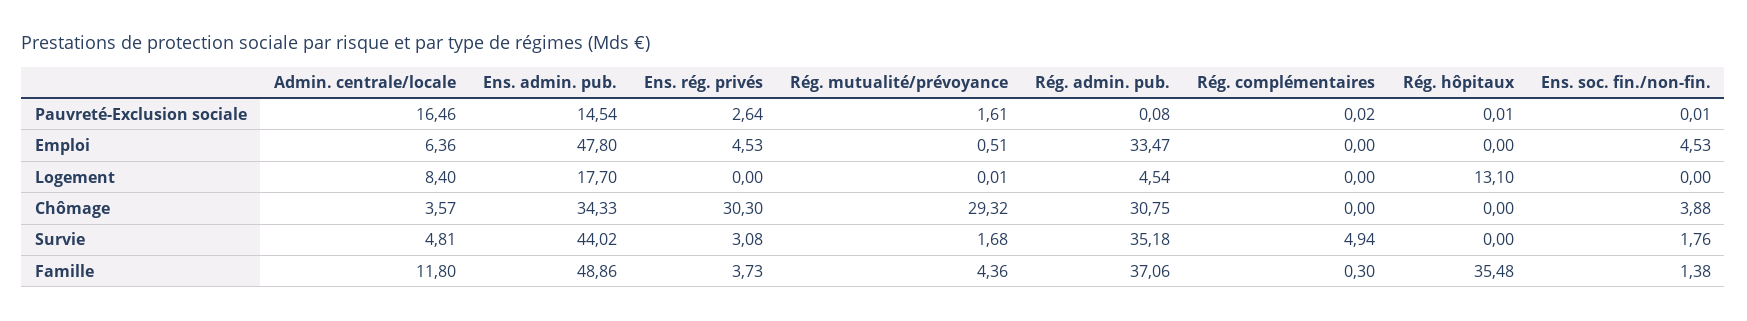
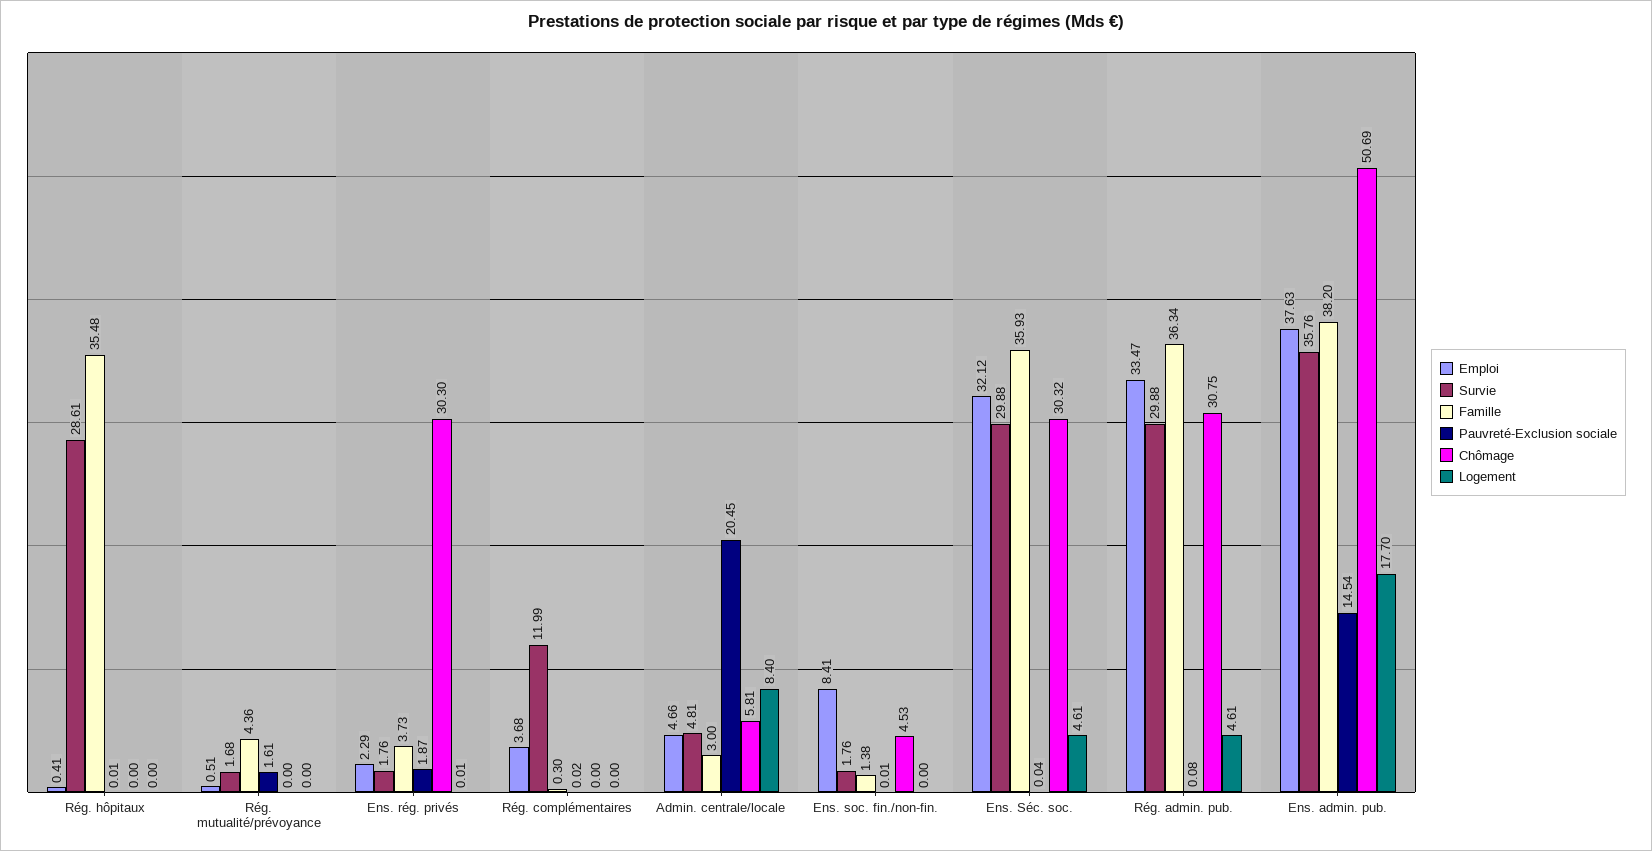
Pauvreté-Exclusion sociale, Admin. centrale/locale: 16.46 -> 20.45
Pauvreté-Exclusion sociale, Ens. rég. privés: 2.64 -> 1.87
Emploi, Admin. centrale/locale: 6.36 -> 4.66
Emploi, Ens. admin. pub.: 47.8 -> 37.63
Emploi, Ens. rég. privés: 4.53 -> 2.29
Emploi, Rég. complémentaires: 0 -> 3.68
Emploi, Rég. hôpitaux: 0 -> 0.41
Emploi, Ens. soc. fin./non-fin.: 4.53 -> 8.41
Logement, Ens. rég. privés: 0 -> 0.01
Logement, Rég. mutualité/prévoyance: 0.01 -> 0
Logement, Rég. admin. pub.: 4.54 -> 4.61
Logement, Rég. hôpitaux: 13.1 -> 0
Chômage, Admin. centrale/locale: 3.57 -> 5.81
Chômage, Ens. admin. pub.: 34.33 -> 50.69
Chômage, Rég. mutualité/prévoyance: 29.32 -> 0
Chômage, Ens. soc. fin./non-fin.: 3.88 -> 4.53
Survie, Ens. admin. pub.: 44.02 -> 35.76
Survie, Ens. rég. privés: 3.08 -> 1.76
Survie, Rég. admin. pub.: 35.18 -> 29.88
Survie, Rég. complémentaires: 4.94 -> 11.99
Survie, Rég. hôpitaux: 0 -> 28.61
Famille, Admin. centrale/locale: 11.8 -> 3
Famille, Ens. admin. pub.: 48.86 -> 38.2
Famille, Rég. admin. pub.: 37.06 -> 36.34
Emploi, Ens. Séc. soc.: none -> 32.12
Survie, Ens. Séc. soc.: none -> 29.88
Famille, Ens. Séc. soc.: none -> 35.93
Pauvreté-Exclusion sociale, Ens. Séc. soc.: none -> 0.04
Chômage, Ens. Séc. soc.: none -> 30.32
Logement, Ens. Séc. soc.: none -> 4.61

